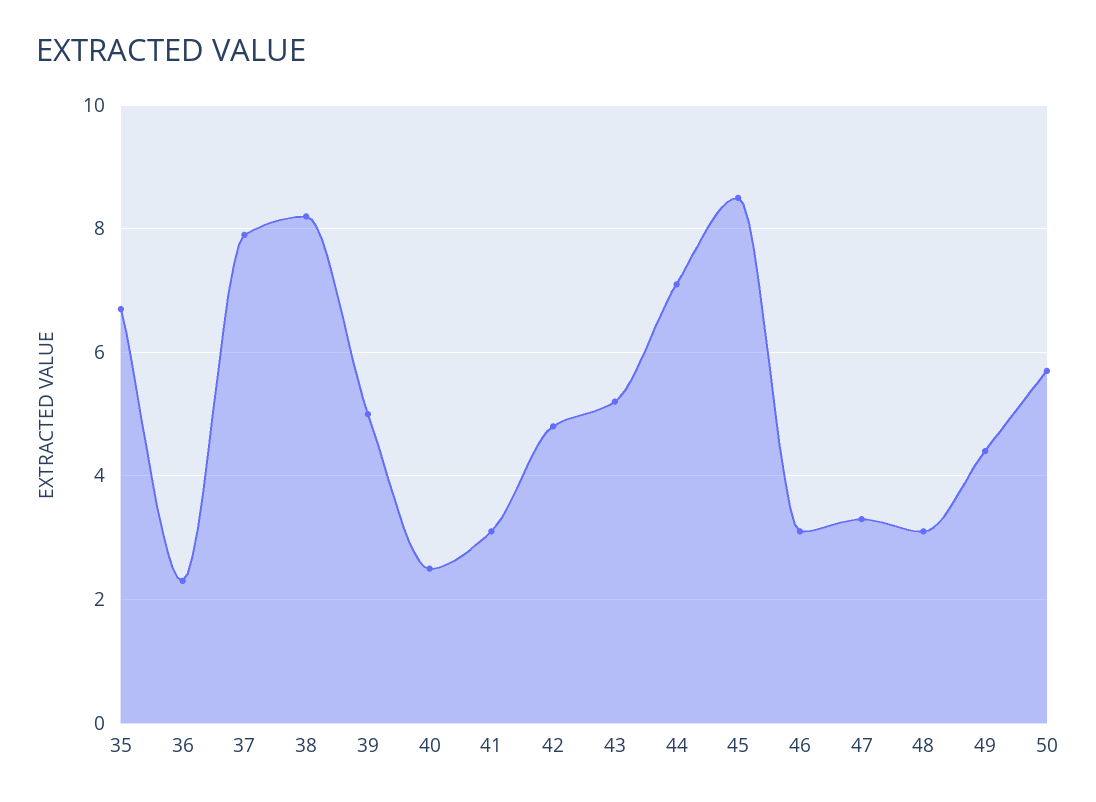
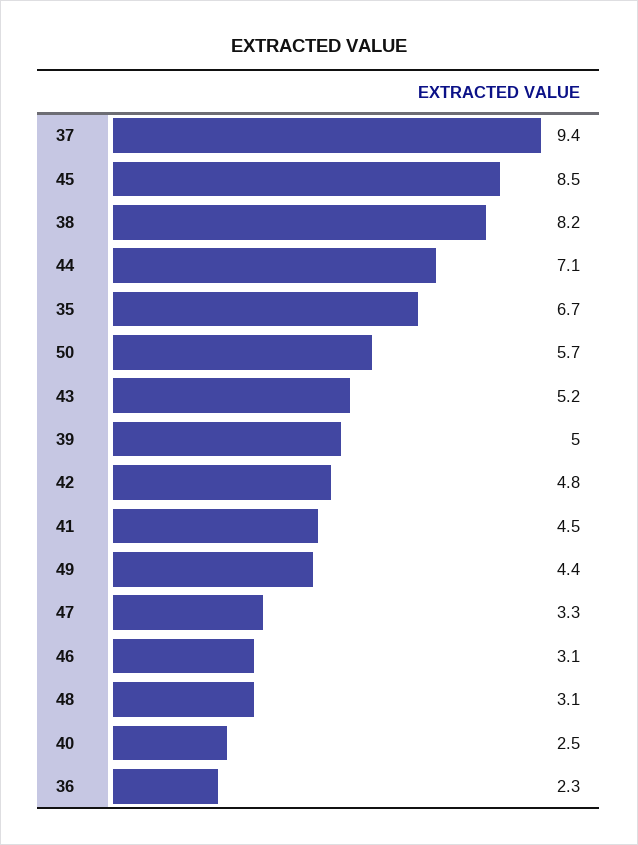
37: 8 -> 9.4
41: 3 -> 4.5

